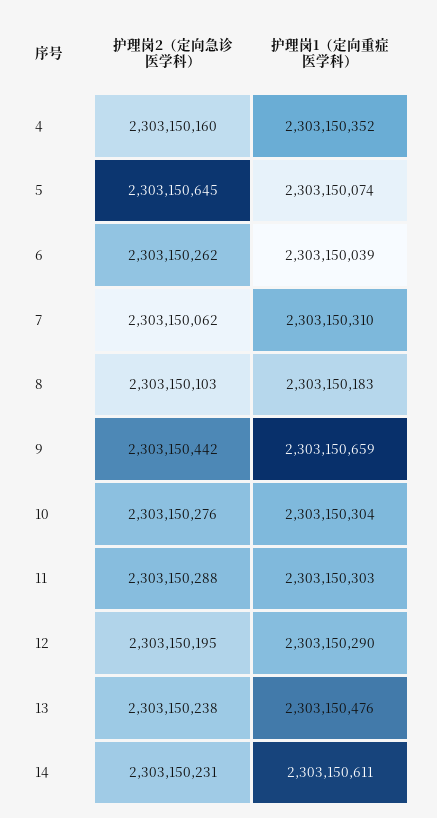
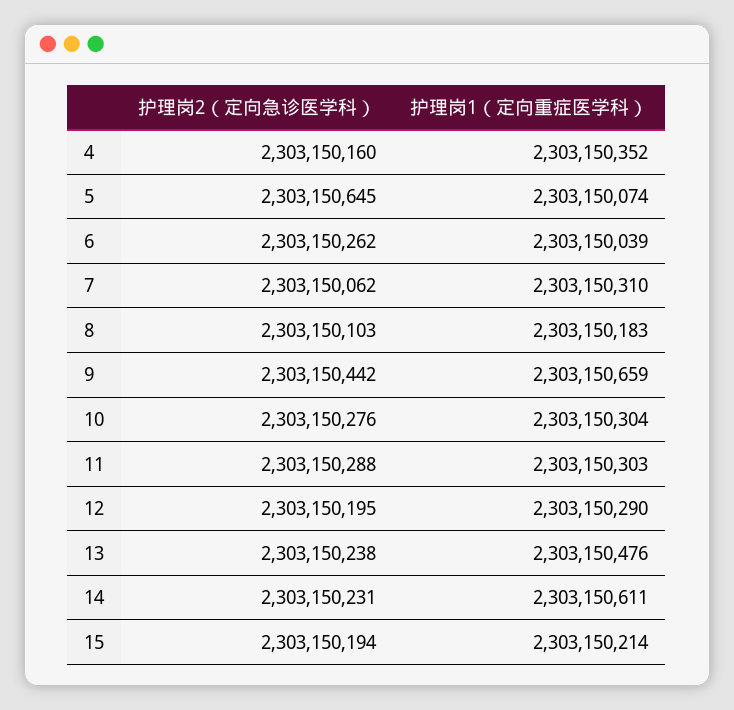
护理岗2（定向急诊医学科）, 15: none -> 2303150194
护理岗1（定向重症医学科）, 15: none -> 2303150214

